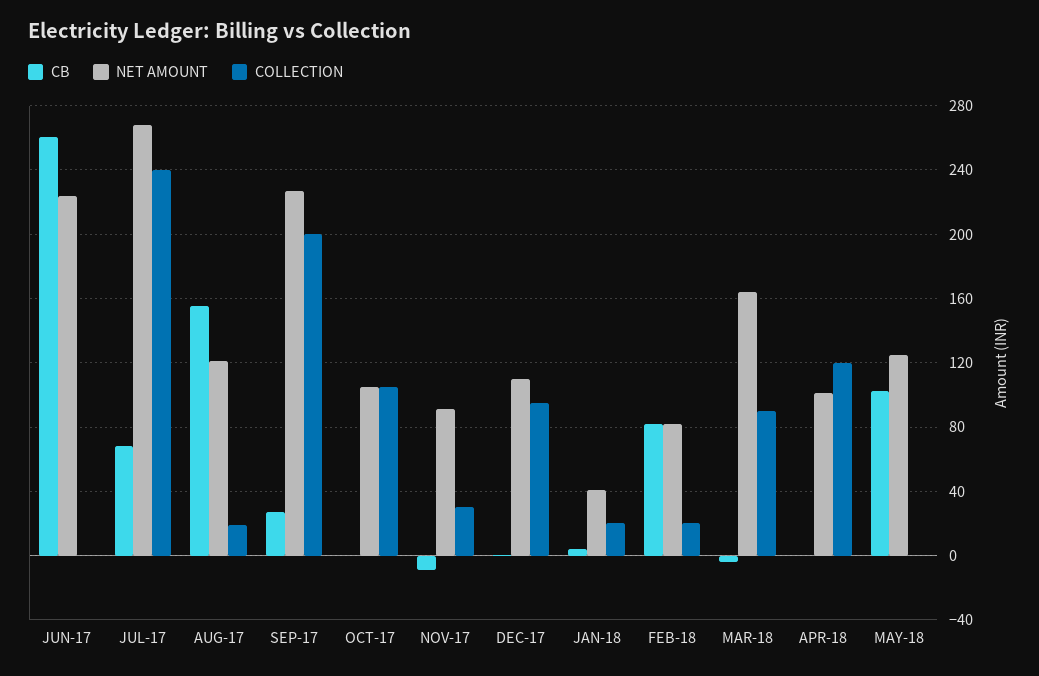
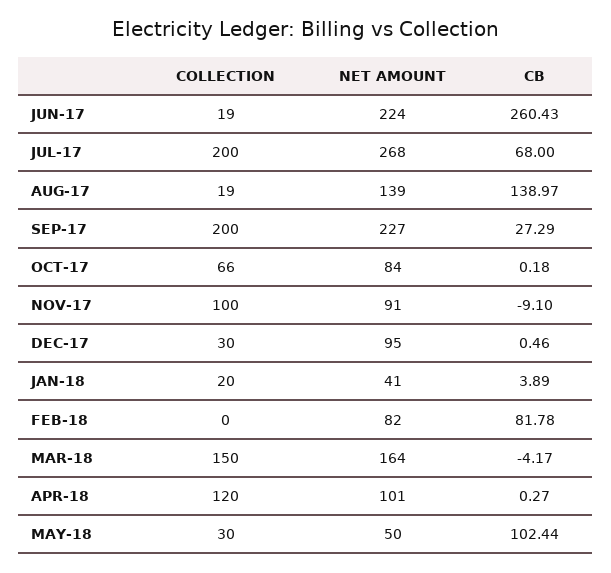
COLLECTION, JUN-17: 0 -> 19
COLLECTION, JUL-17: 240 -> 200
CB, AUG-17: 155 -> 138.97
NET AMOUNT, AUG-17: 120 -> 139
NET AMOUNT, OCT-17: 105 -> 84
COLLECTION, OCT-17: 105 -> 66
COLLECTION, NOV-17: 30 -> 100
NET AMOUNT, DEC-17: 110 -> 95
COLLECTION, DEC-17: 95 -> 30
COLLECTION, FEB-18: 20 -> 0
COLLECTION, MAR-18: 90 -> 150
NET AMOUNT, MAY-18: 125 -> 50
COLLECTION, MAY-18: 0 -> 30

